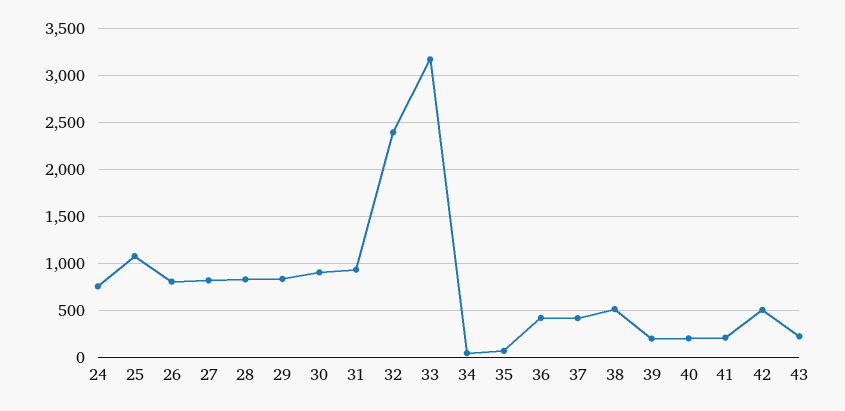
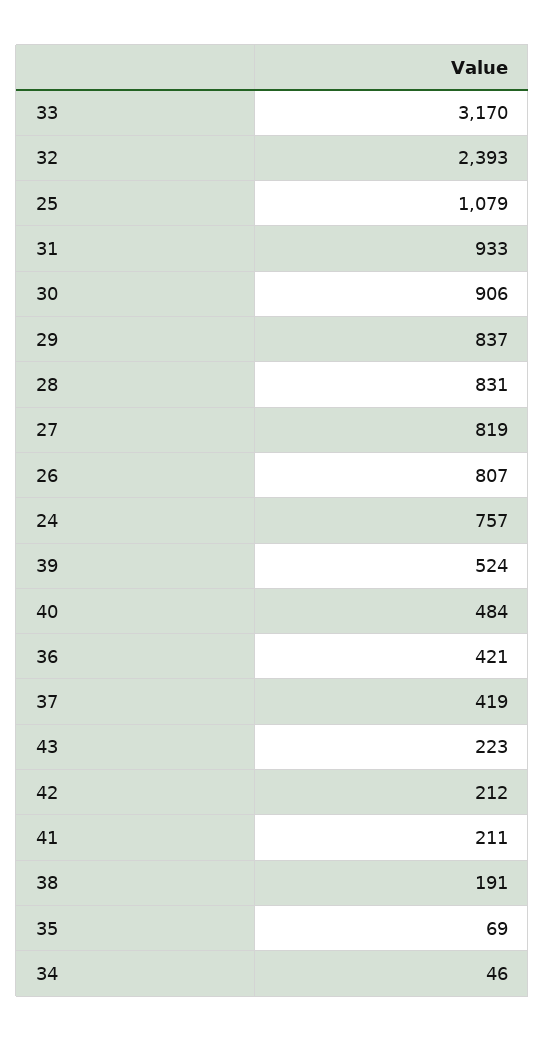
38: 500 -> 191
39: 200 -> 524
40: 200 -> 484
42: 500 -> 212

